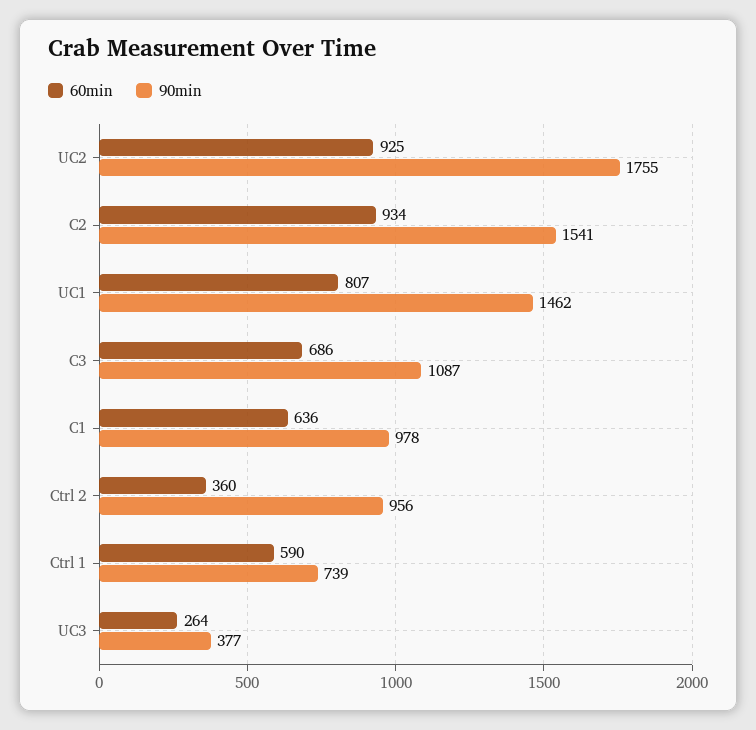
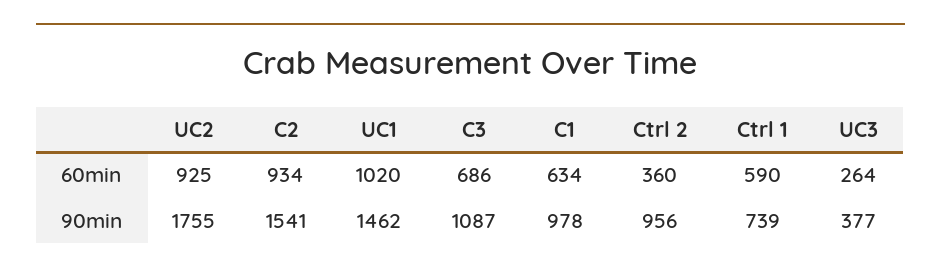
60min, UC1: 807 -> 1020
60min, C1: 636 -> 634

